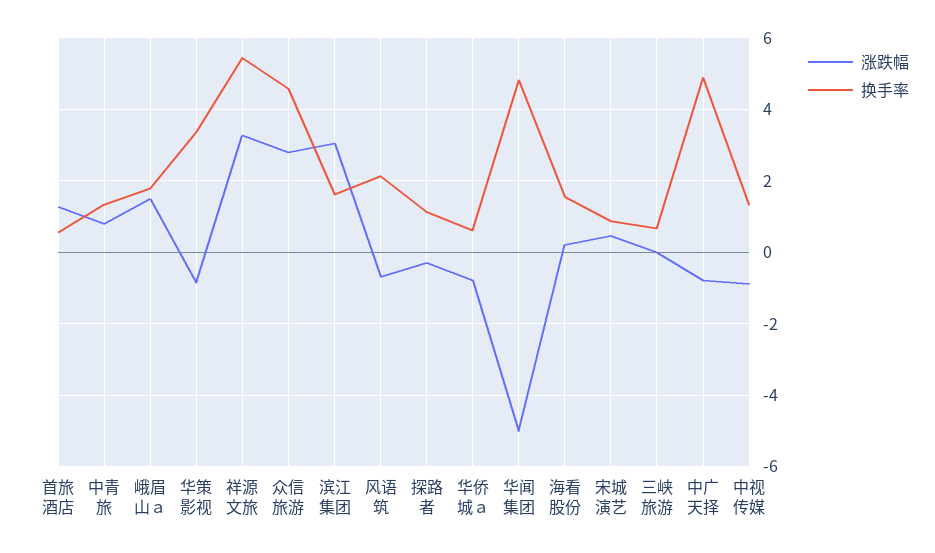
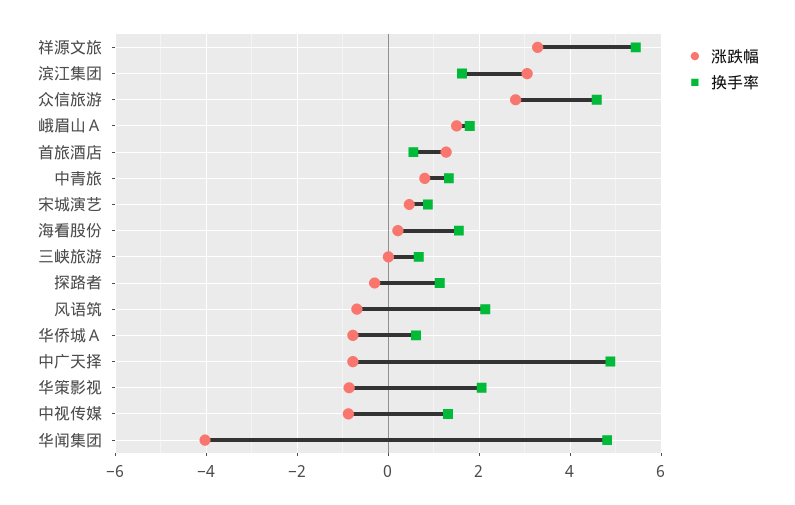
换手率, 华策影视: 3.4 -> 2
涨跌幅, 华闻集团: -5 -> -4

